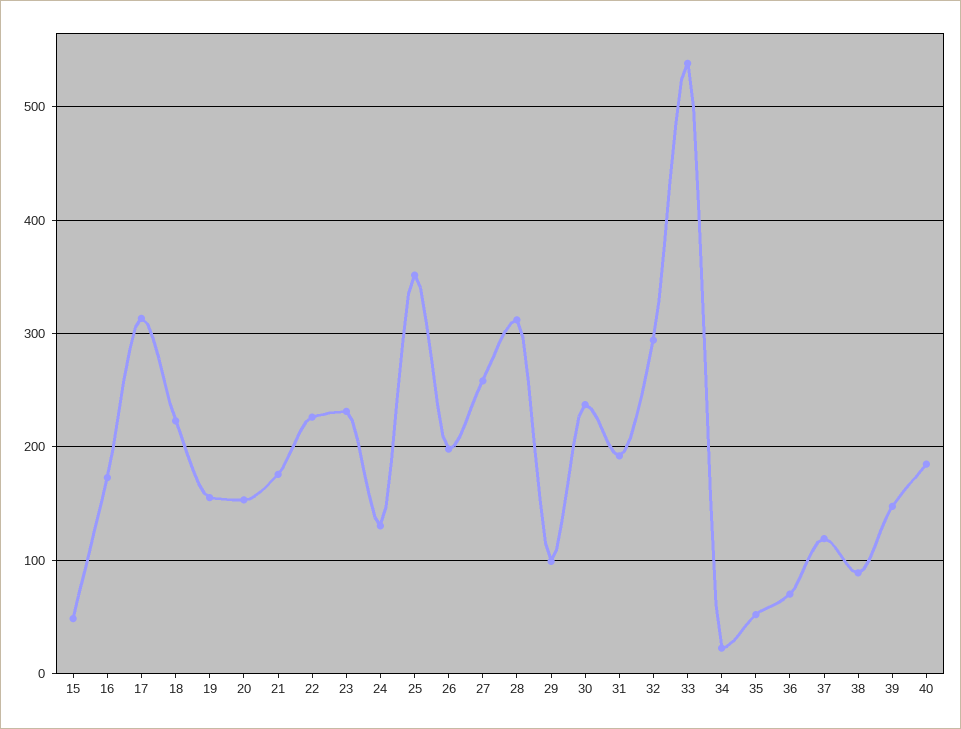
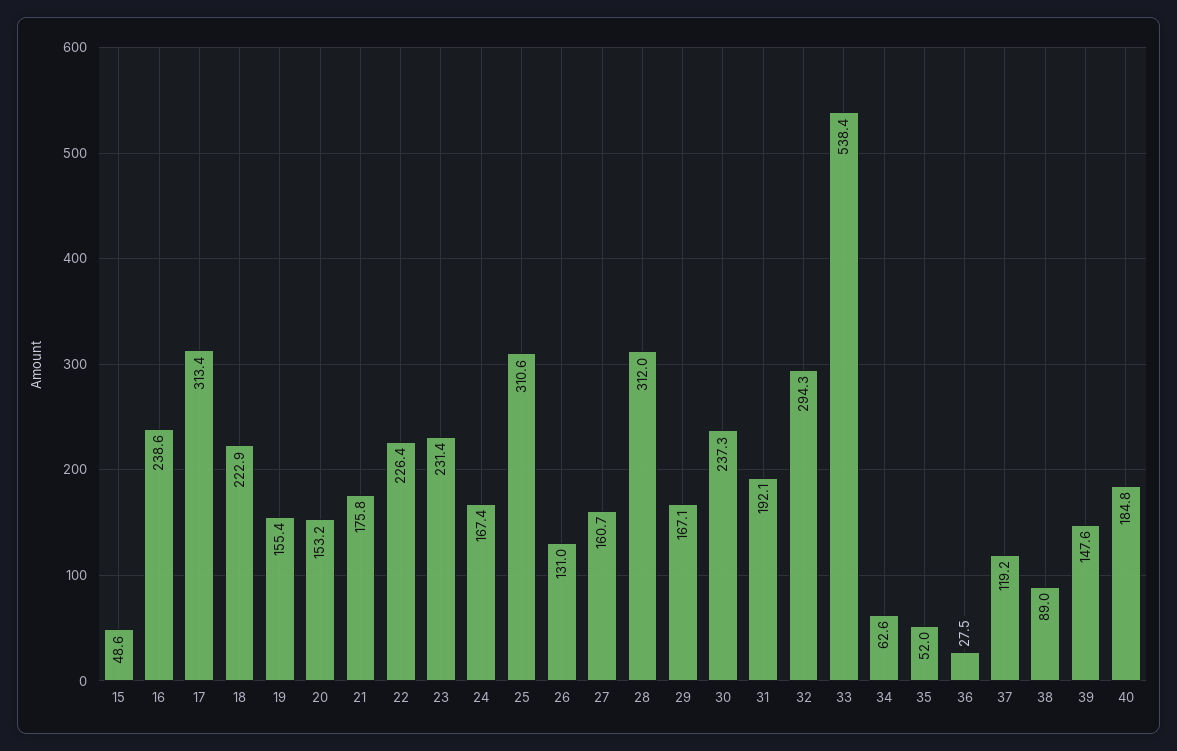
16: 170 -> 238.6
24: 130 -> 167.4
25: 350 -> 310.6
26: 200 -> 131
27: 260 -> 160.7
29: 100 -> 167.1
34: 20 -> 62.6
36: 70 -> 27.5

